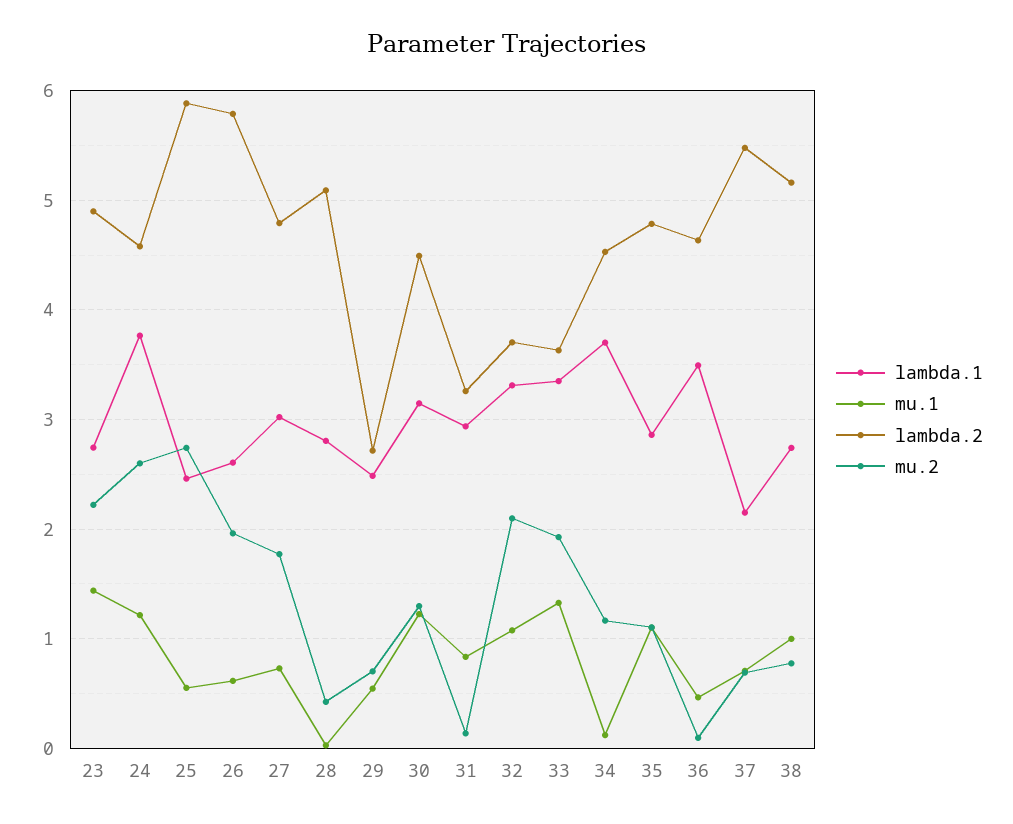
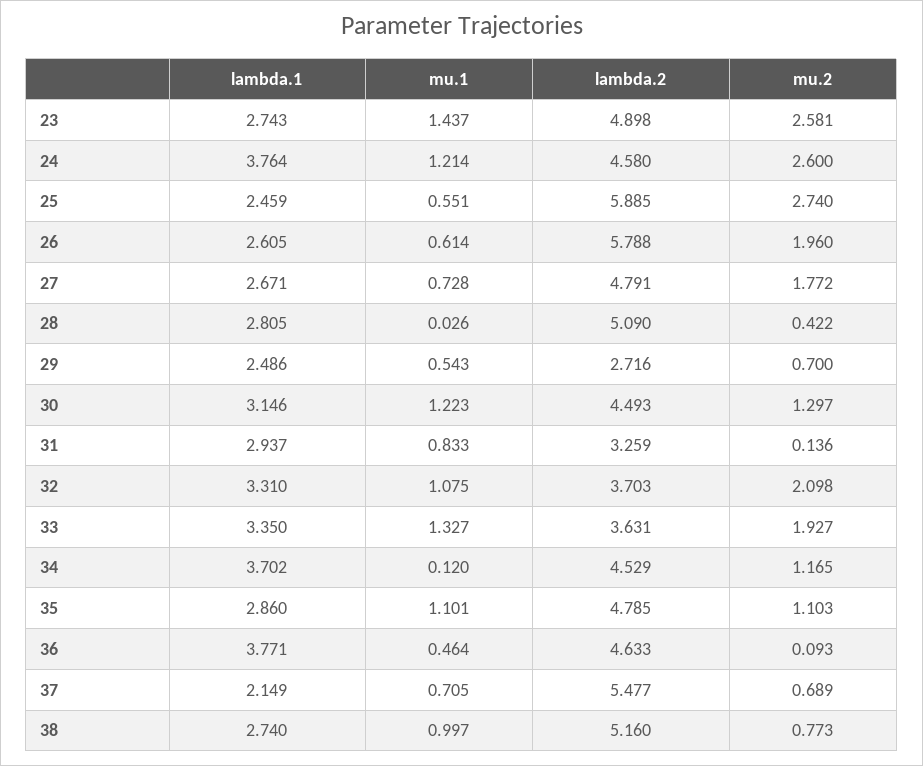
mu.2, 23: 2.2 -> 2.581
lambda.1, 27: 3 -> 2.671
lambda.1, 36: 3.5 -> 3.771

